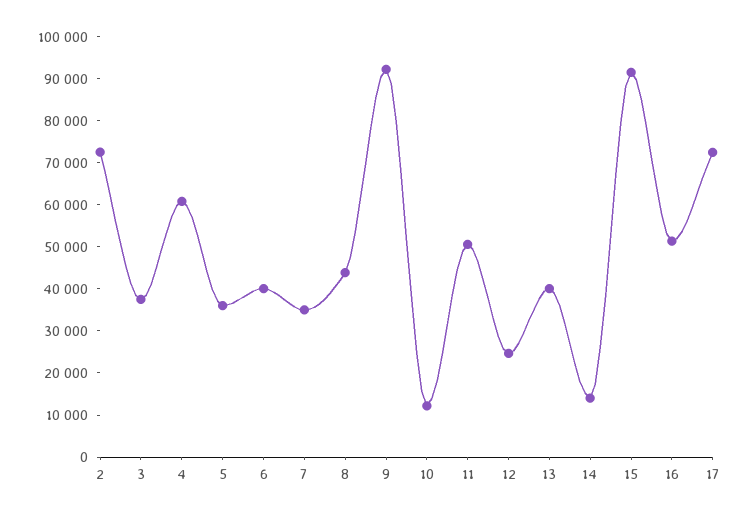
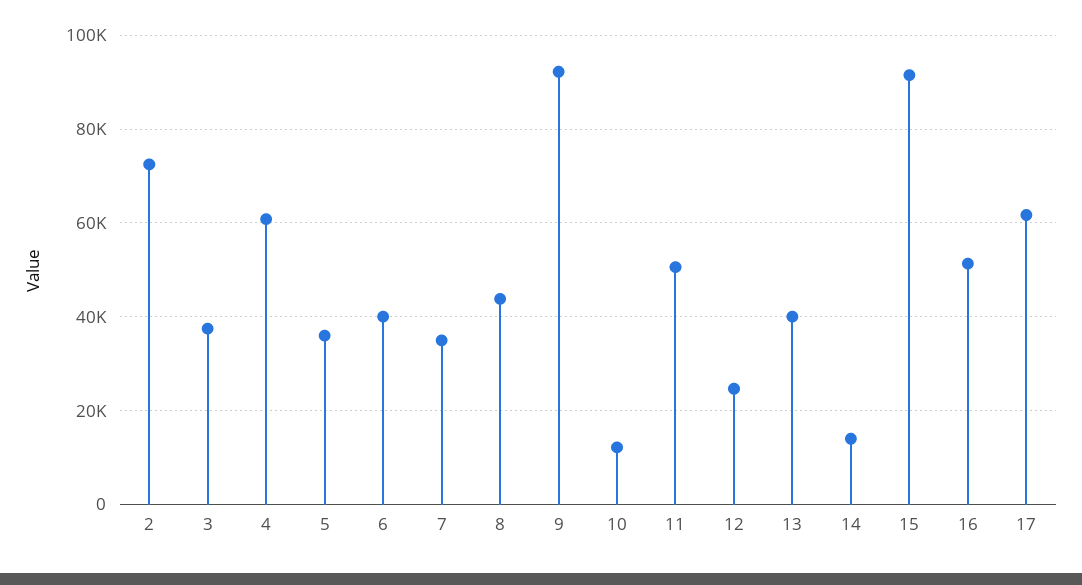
17: 72000 -> 62000

